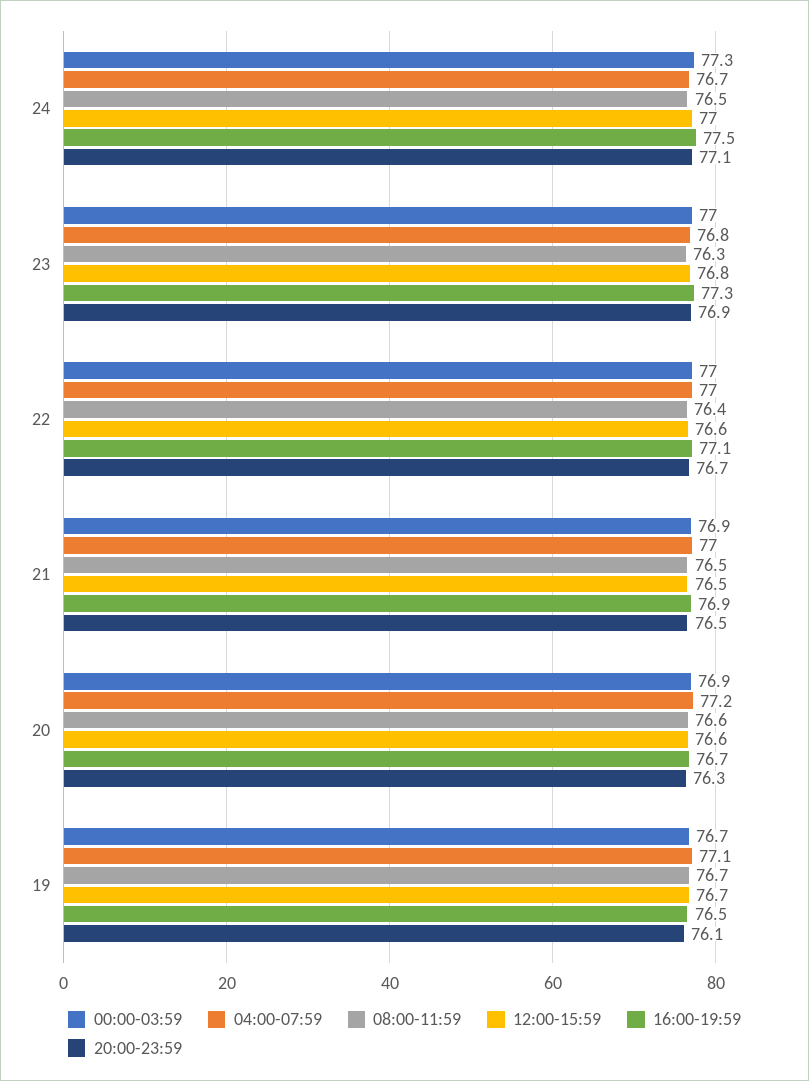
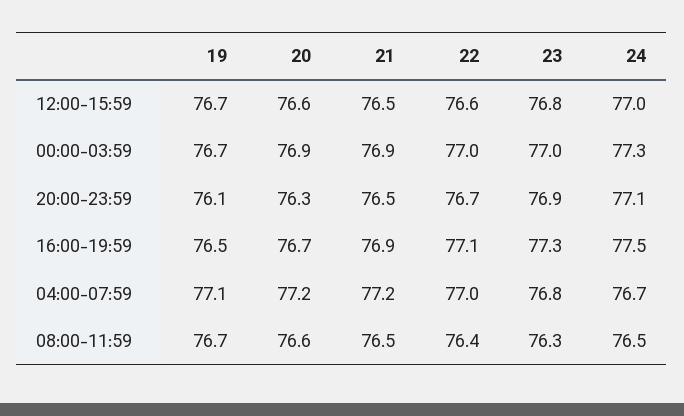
04:00-07:59, 21: 77 -> 77.2

